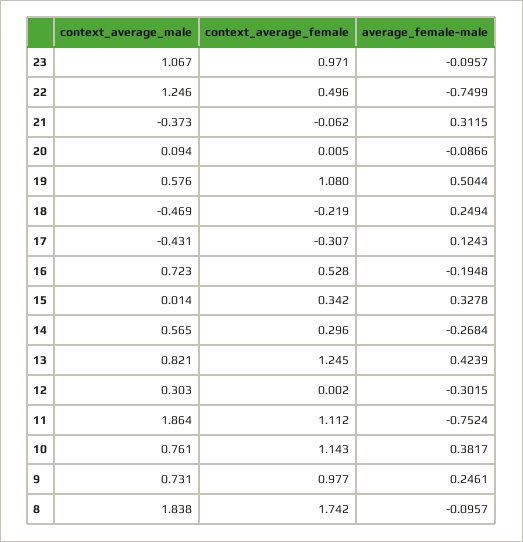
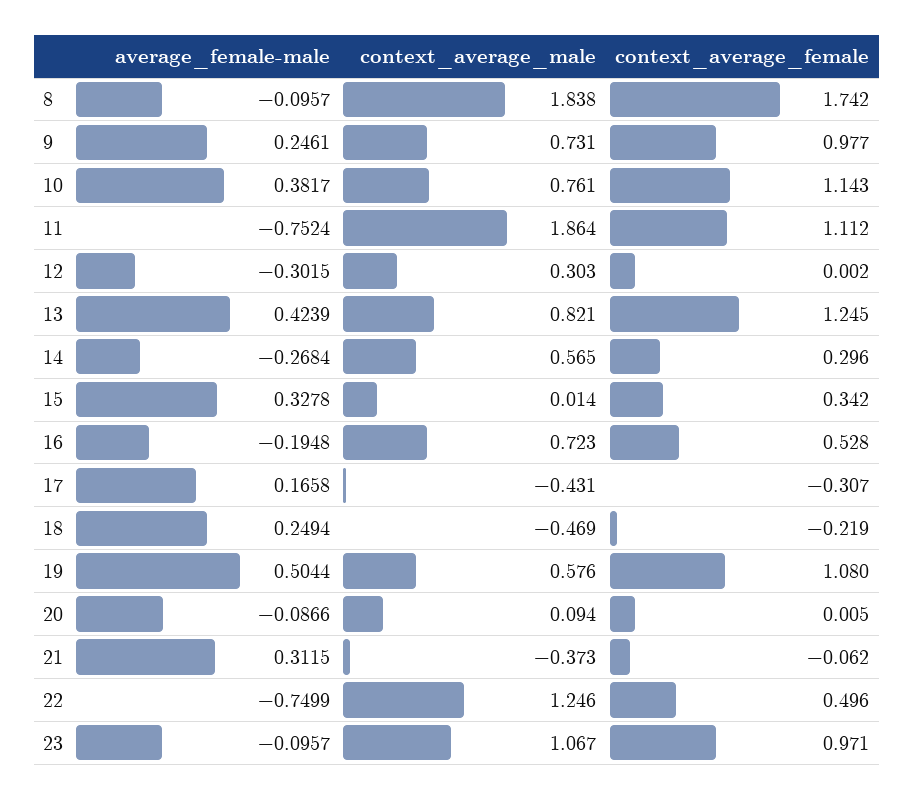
average_female-male, 17: 0.1243 -> 0.1658

